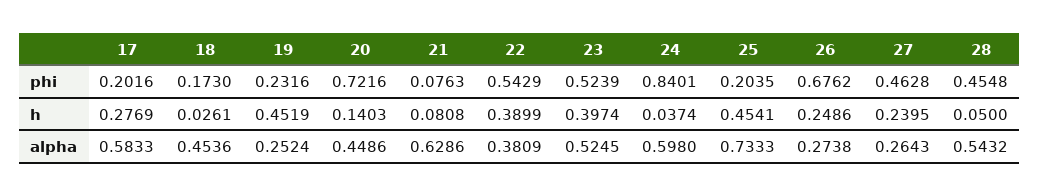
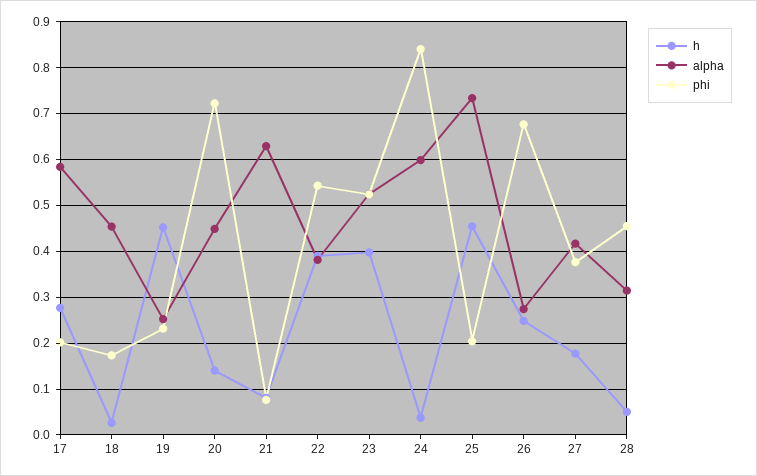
phi, 27: 0.4628 -> 0.38
h, 27: 0.2395 -> 0.18
alpha, 27: 0.2643 -> 0.42
alpha, 28: 0.5432 -> 0.32

